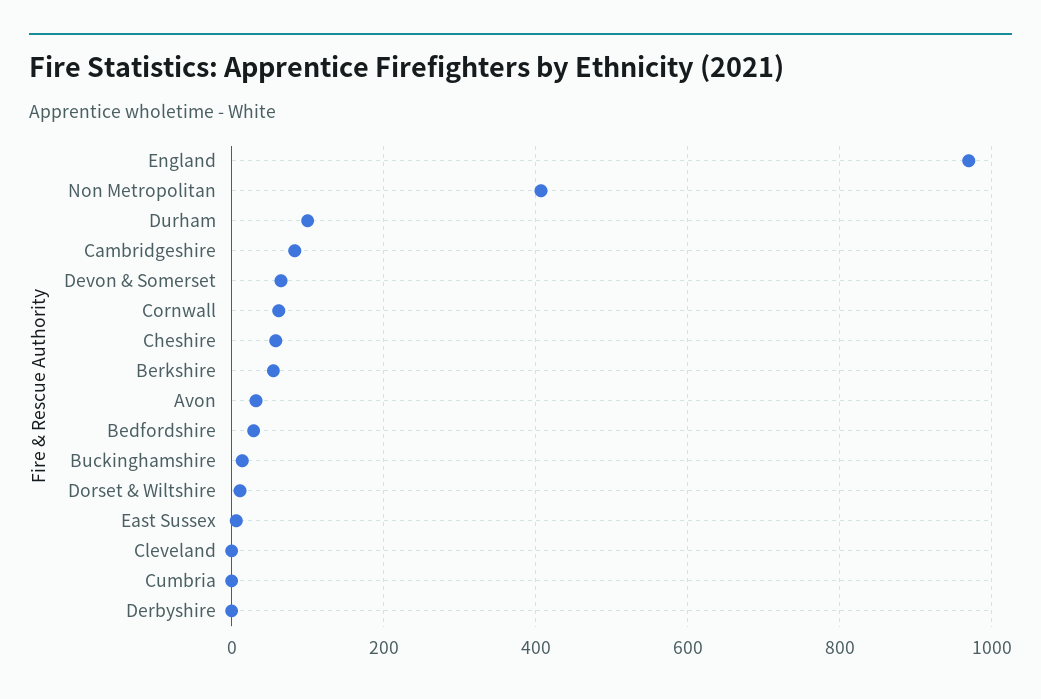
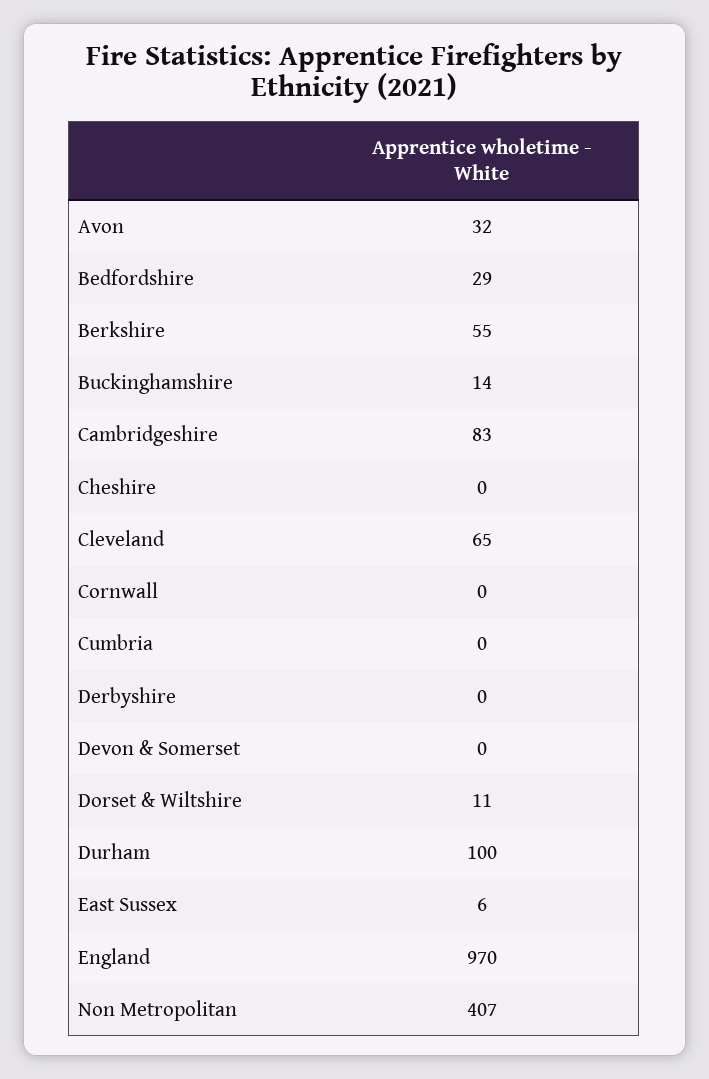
Devon & Somerset: 60 -> 0
Cornwall: 60 -> 0
Cheshire: 60 -> 0
Cleveland: 0 -> 65

